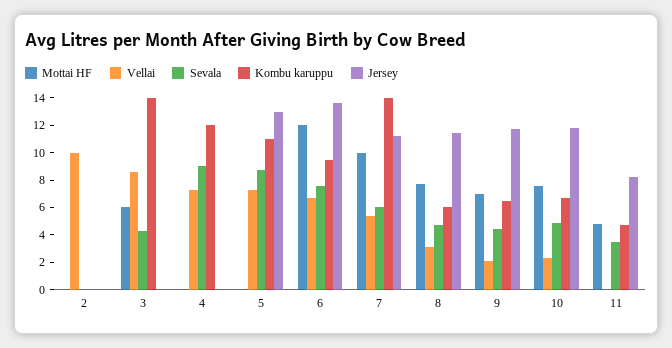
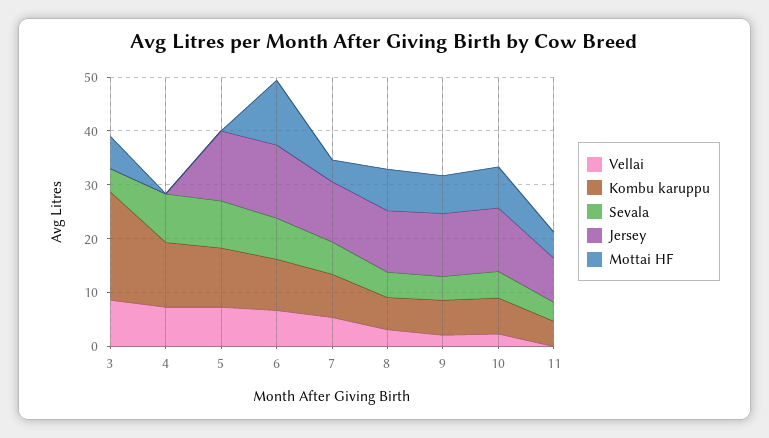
Mottai HF, 2: 0 -> none
Vellai, 2: 10 -> none
Sevala, 2: 0 -> none
Kombu karuppu, 2: 0 -> none
Jersey, 2: 0 -> none
Kombu karuppu, 3: 14 -> 20
Mottai HF, 7: 10 -> 4
Kombu karuppu, 7: 14 -> 8

